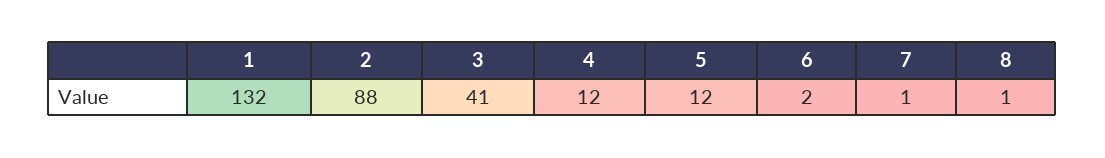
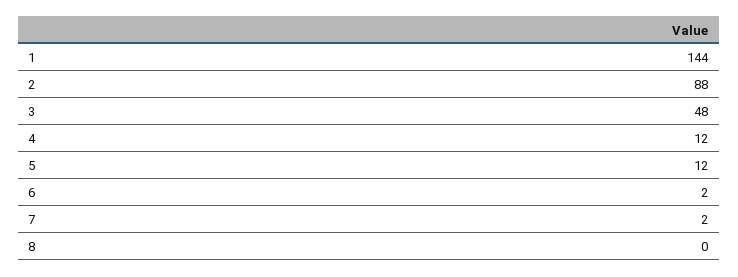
1: 132 -> 144
3: 41 -> 48
7: 1 -> 2
8: 1 -> 0

